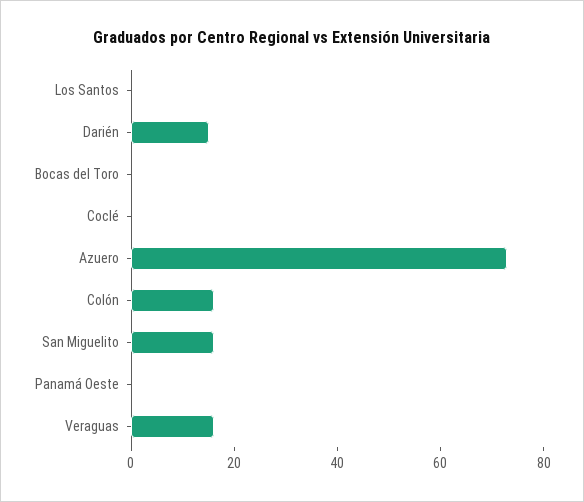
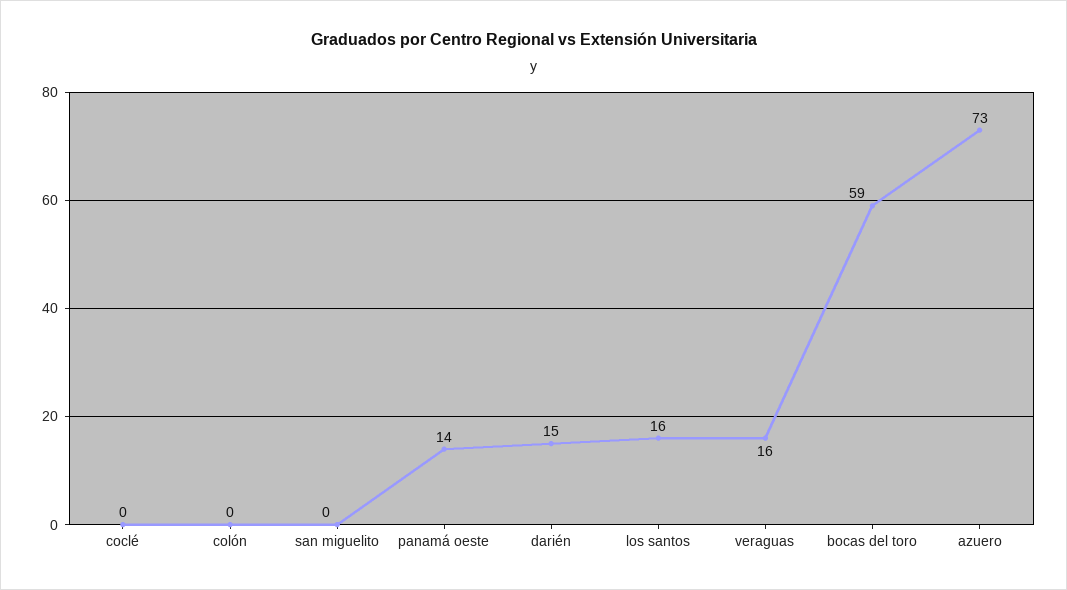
Los Santos: 0 -> 16
Bocas del Toro: 0 -> 59
Colón: 15 -> 0
San Miguelito: 15 -> 0
Panamá Oeste: 0 -> 14

